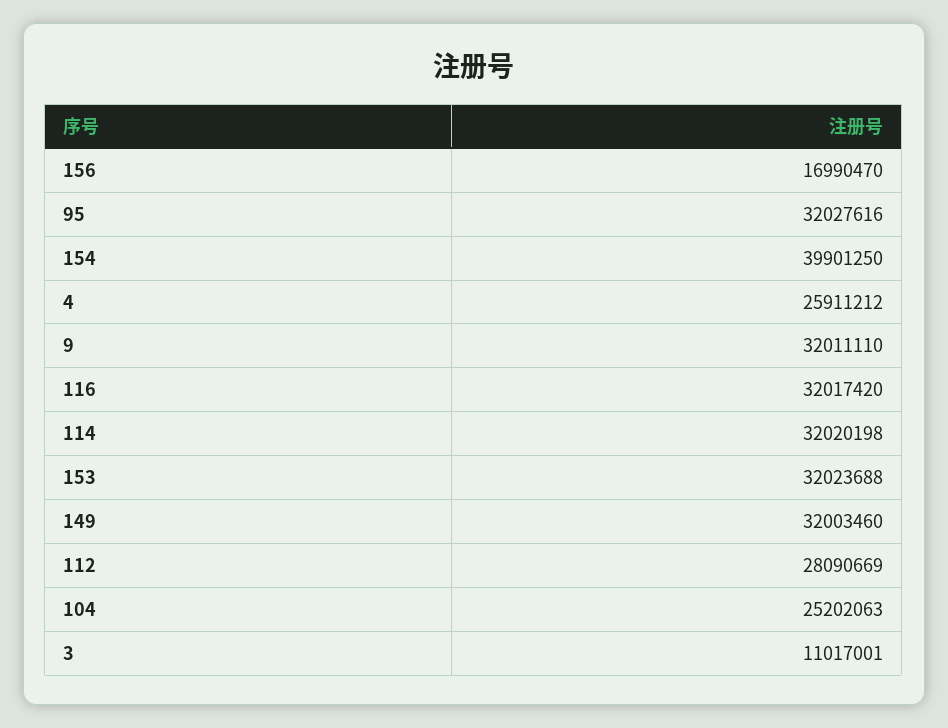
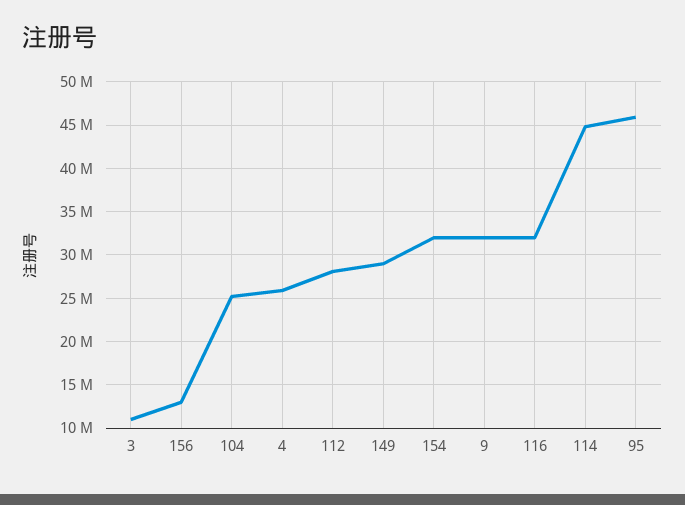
156: 16990470 -> 13000000
95: 32027616 -> 46000000
154: 39901250 -> 32000000
114: 32020198 -> 45000000
153: 32023688 -> none
149: 32003460 -> 29000000

